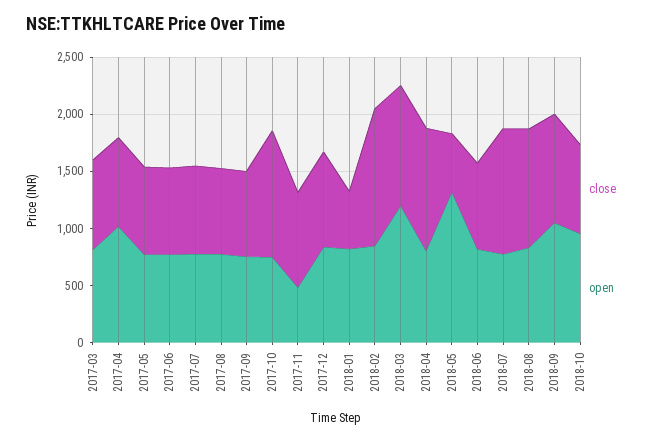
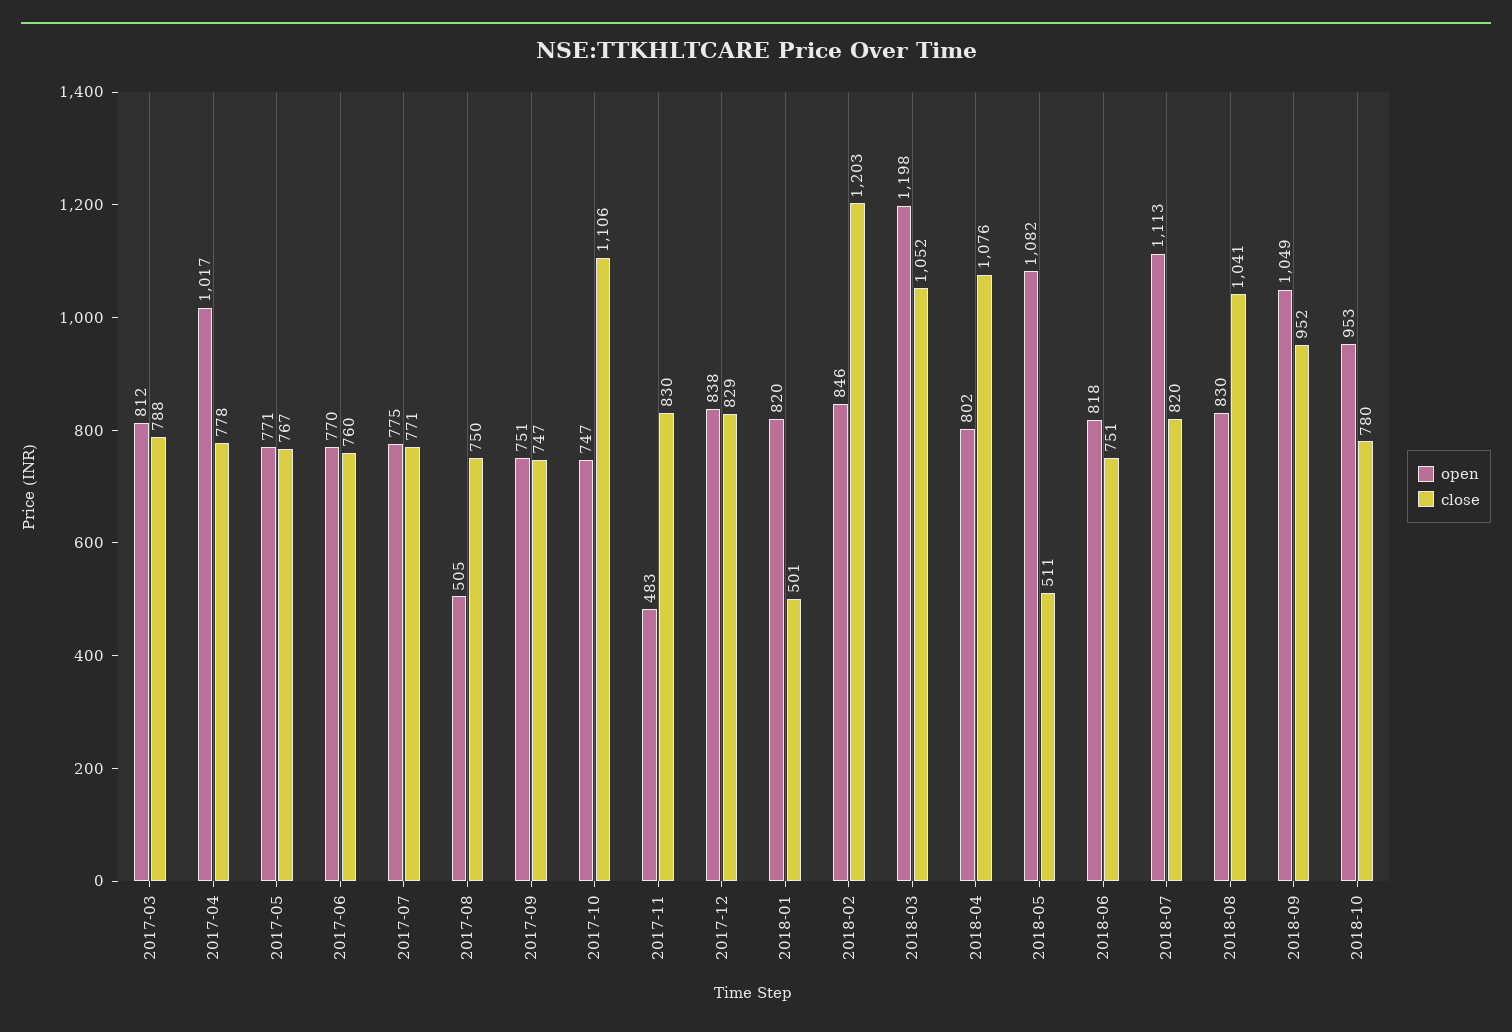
open, 2017-08: 800 -> 505
open, 2018-05: 1300 -> 1082
close, 2018-07: 1100 -> 820
open, 2018-07: 800 -> 1113

